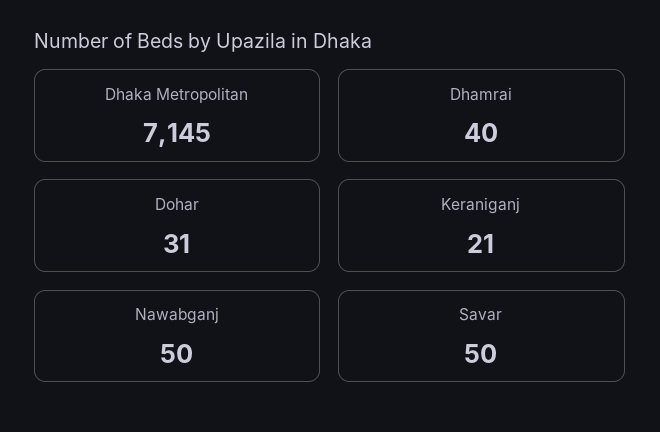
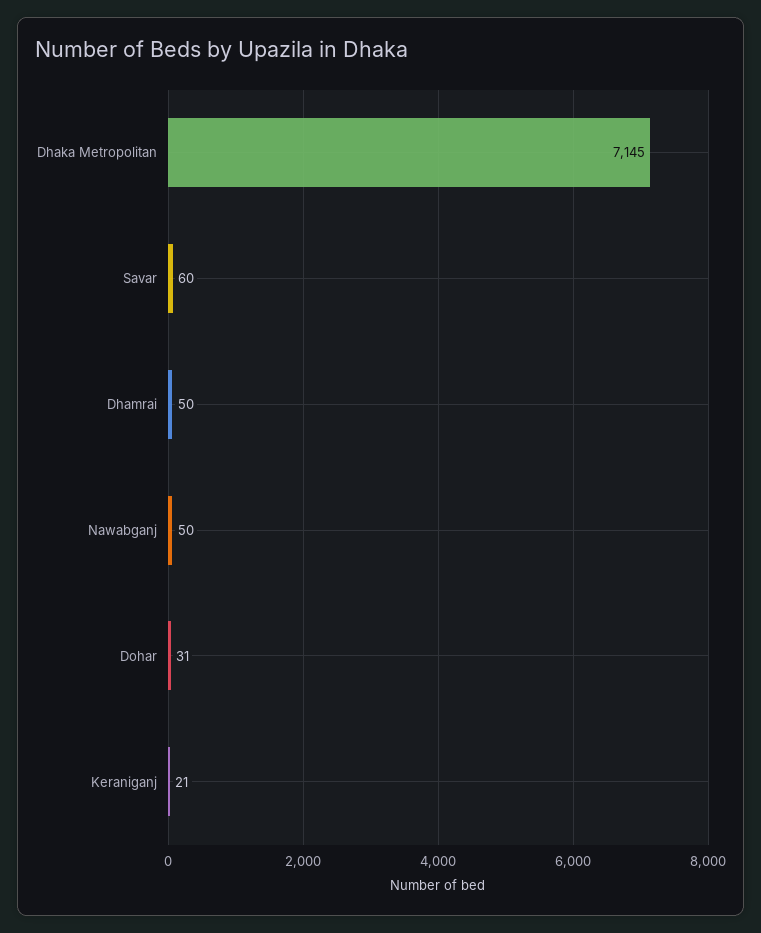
Dhamrai: 40 -> 50
Savar: 50 -> 60

